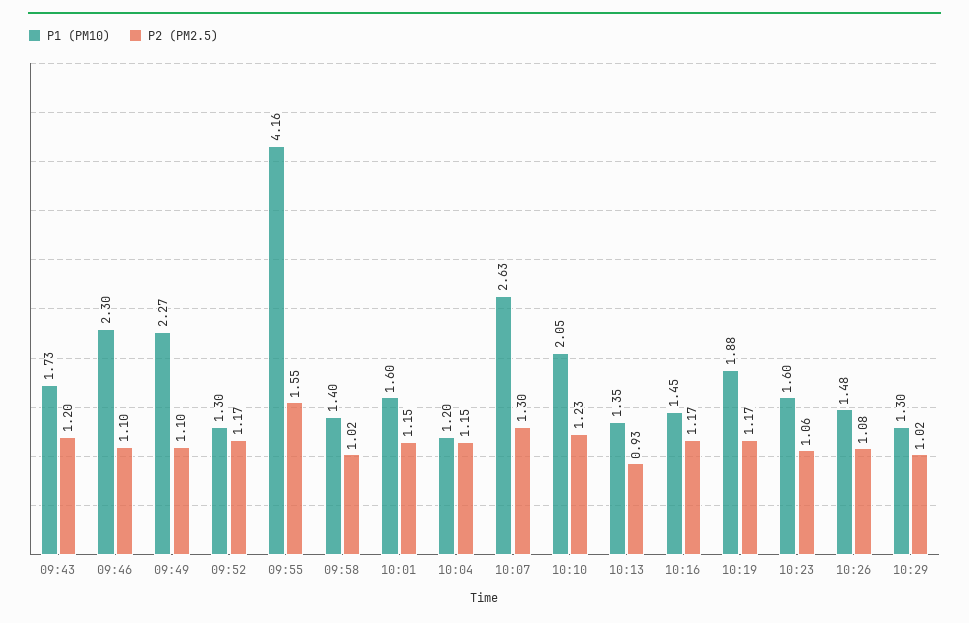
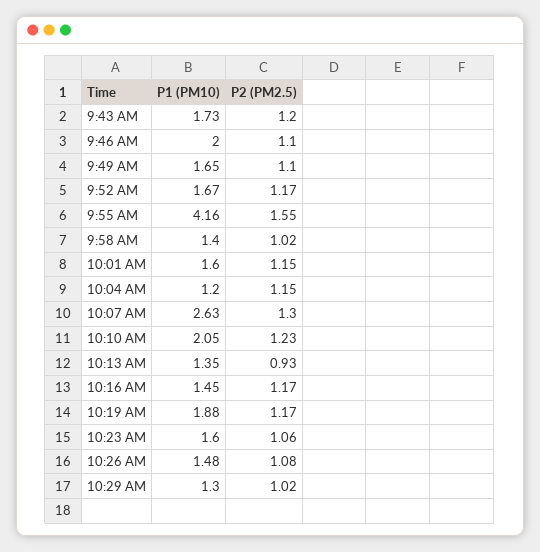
P1 (PM10), 09:46: 2.3 -> 2
P1 (PM10), 09:49: 2.27 -> 1.65
P1 (PM10), 09:52: 1.3 -> 1.67

